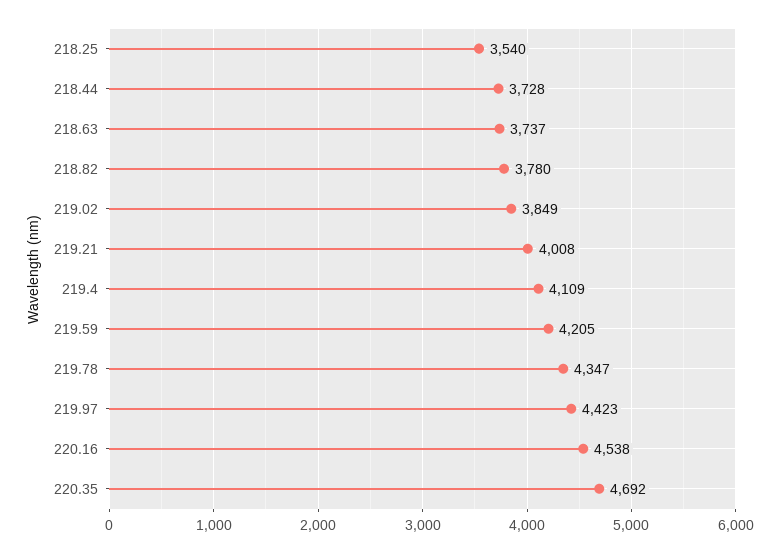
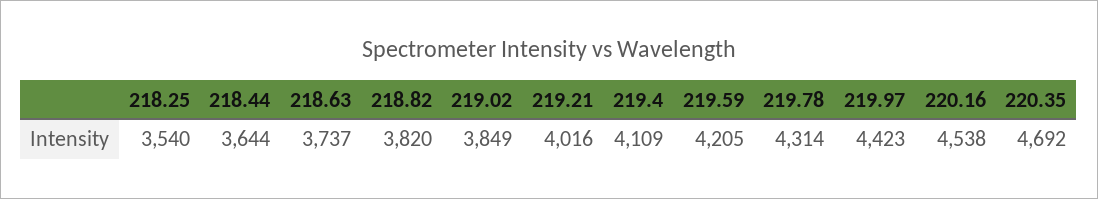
218.44: 3728 -> 3644
218.82: 3780 -> 3820
219.21: 4008 -> 4016
219.78: 4347 -> 4314

